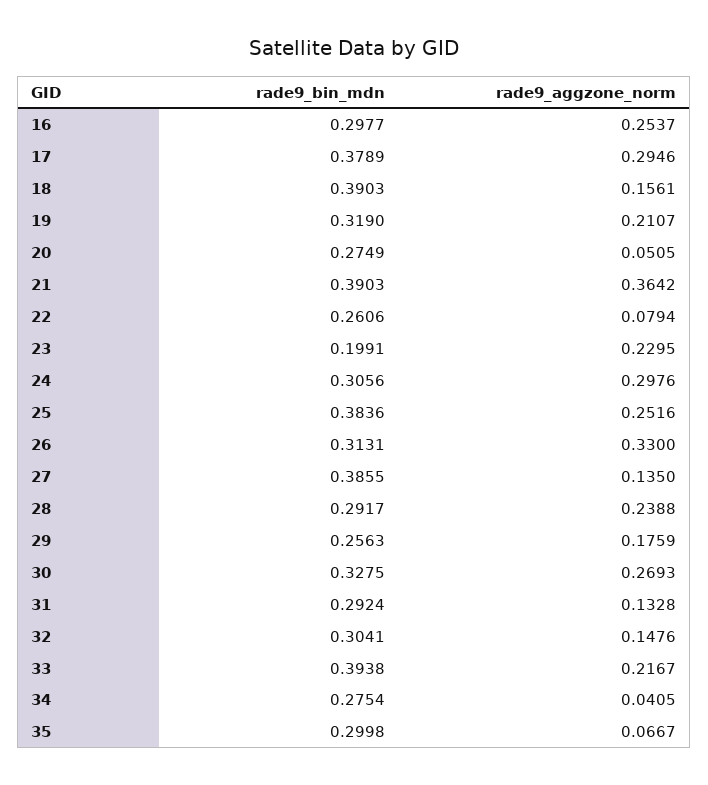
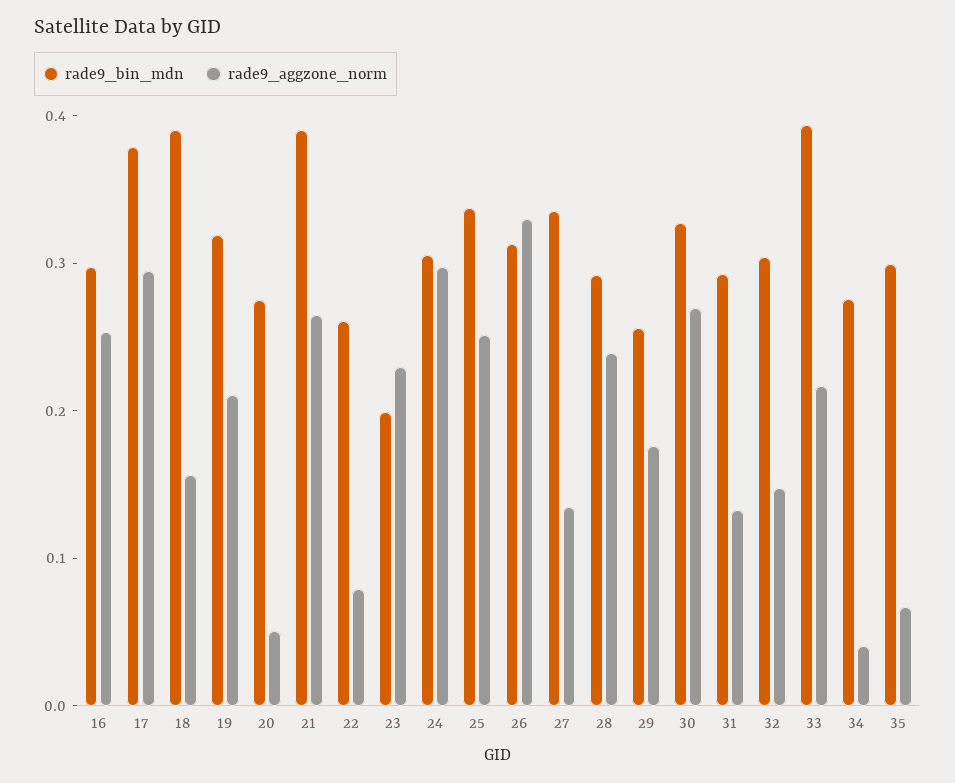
rade9_aggzone_norm, 21: 0.3642 -> 0.26
rade9_bin_mdn, 25: 0.3836 -> 0.34
rade9_bin_mdn, 27: 0.3855 -> 0.34

